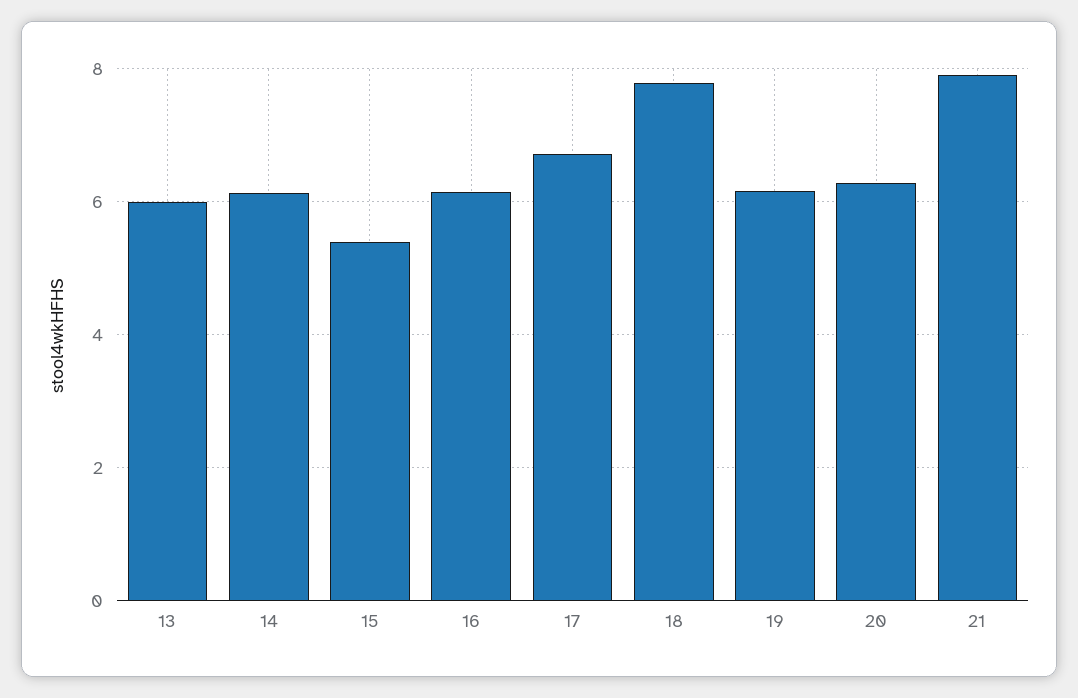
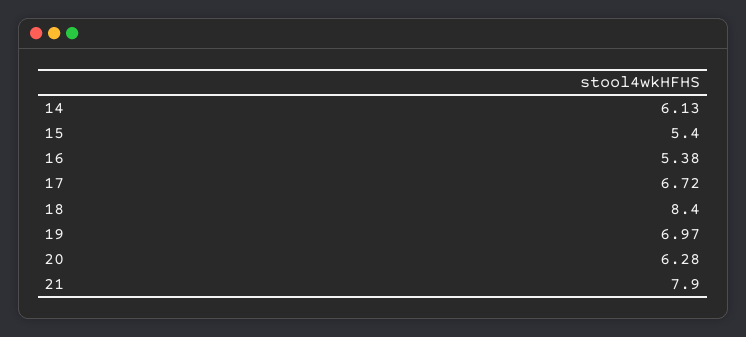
13: 6 -> none
16: 6.2 -> 5.38
18: 7.8 -> 8.4
19: 6.2 -> 6.97

